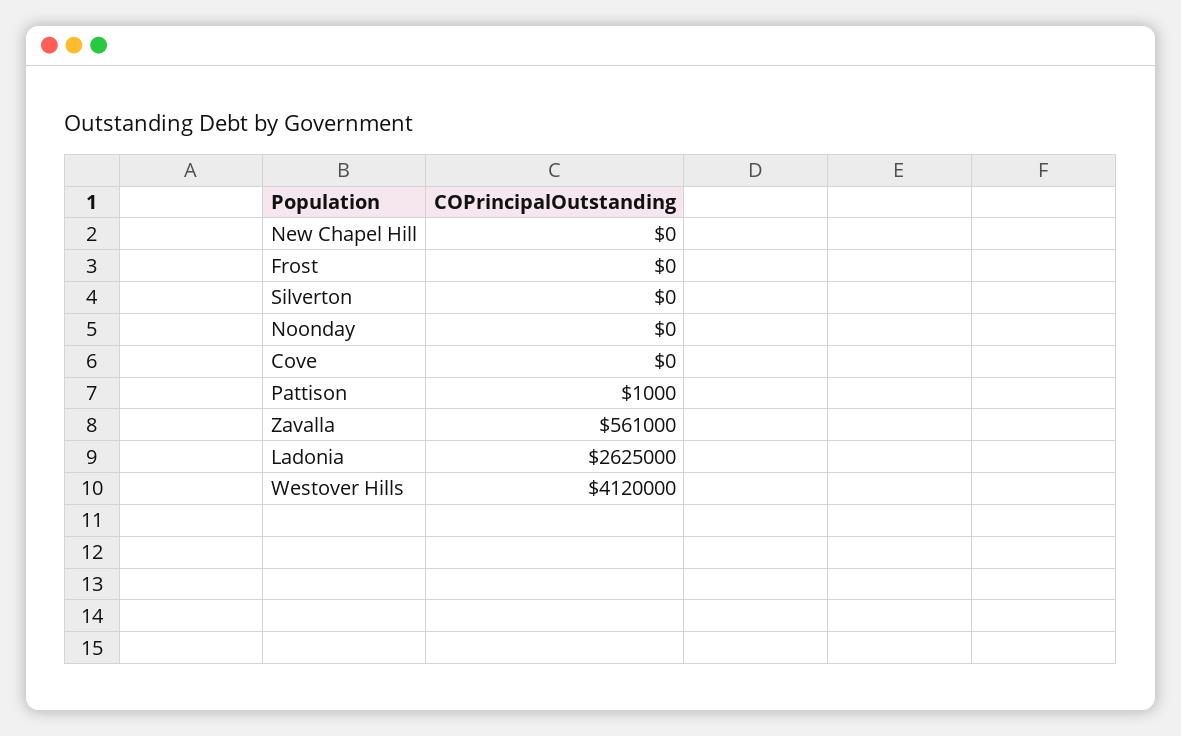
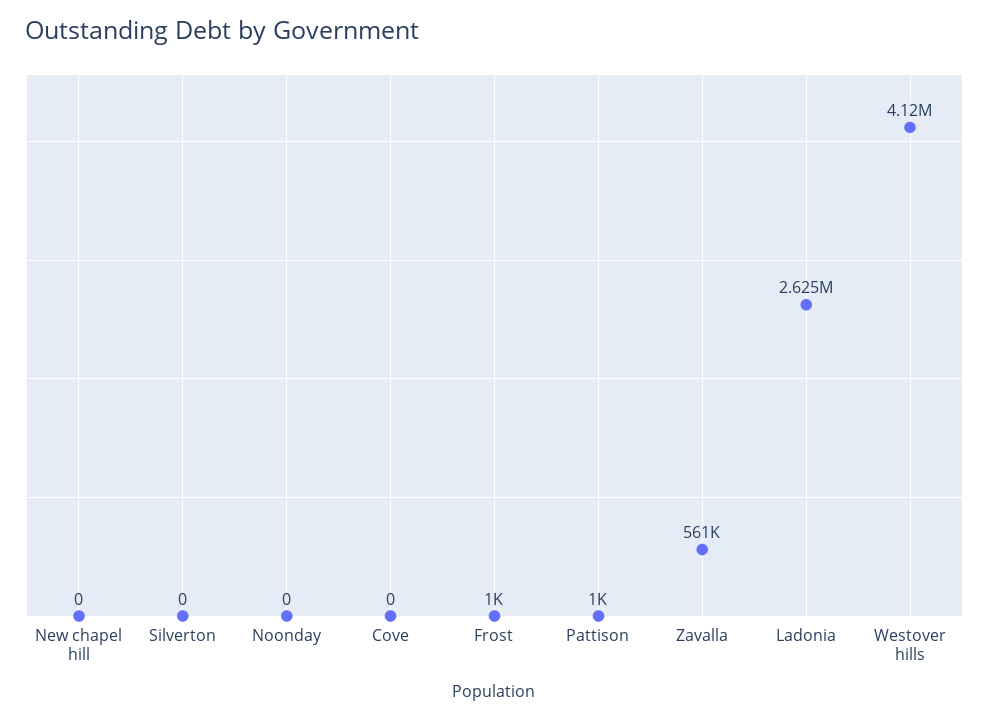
Frost: 0 -> 1000

